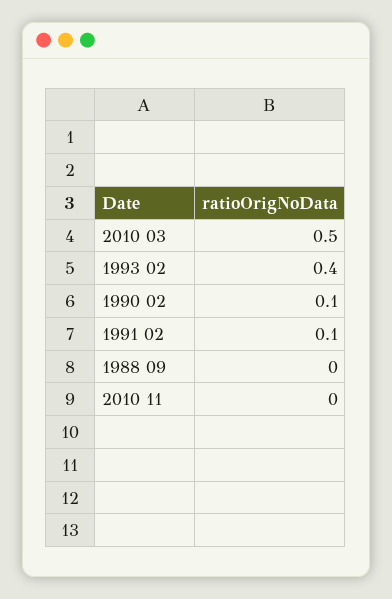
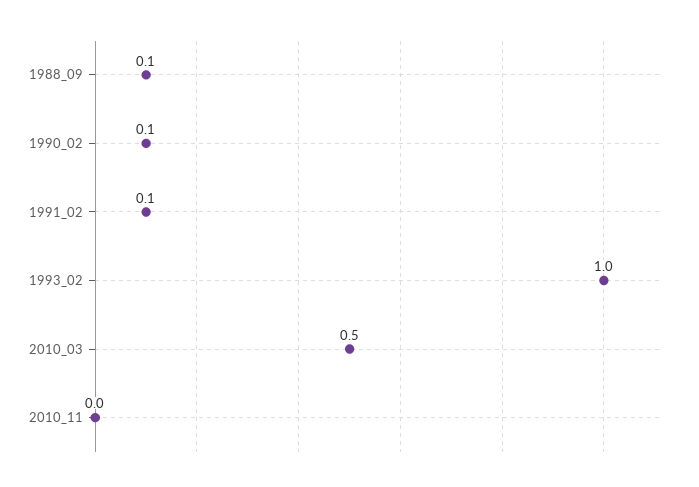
1993 02: 0.4 -> 1
1988 09: 0 -> 0.1

